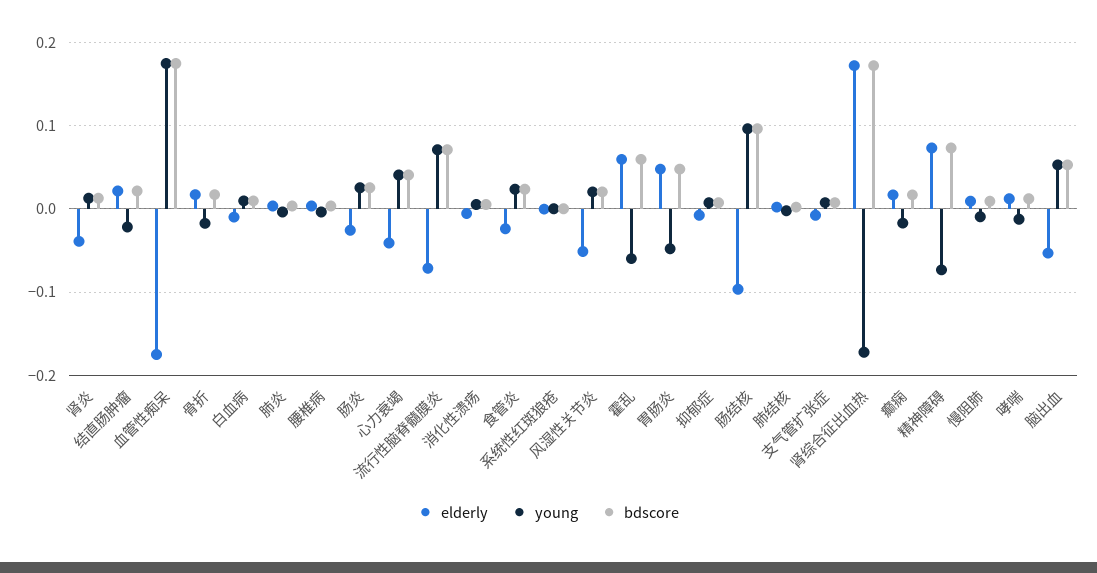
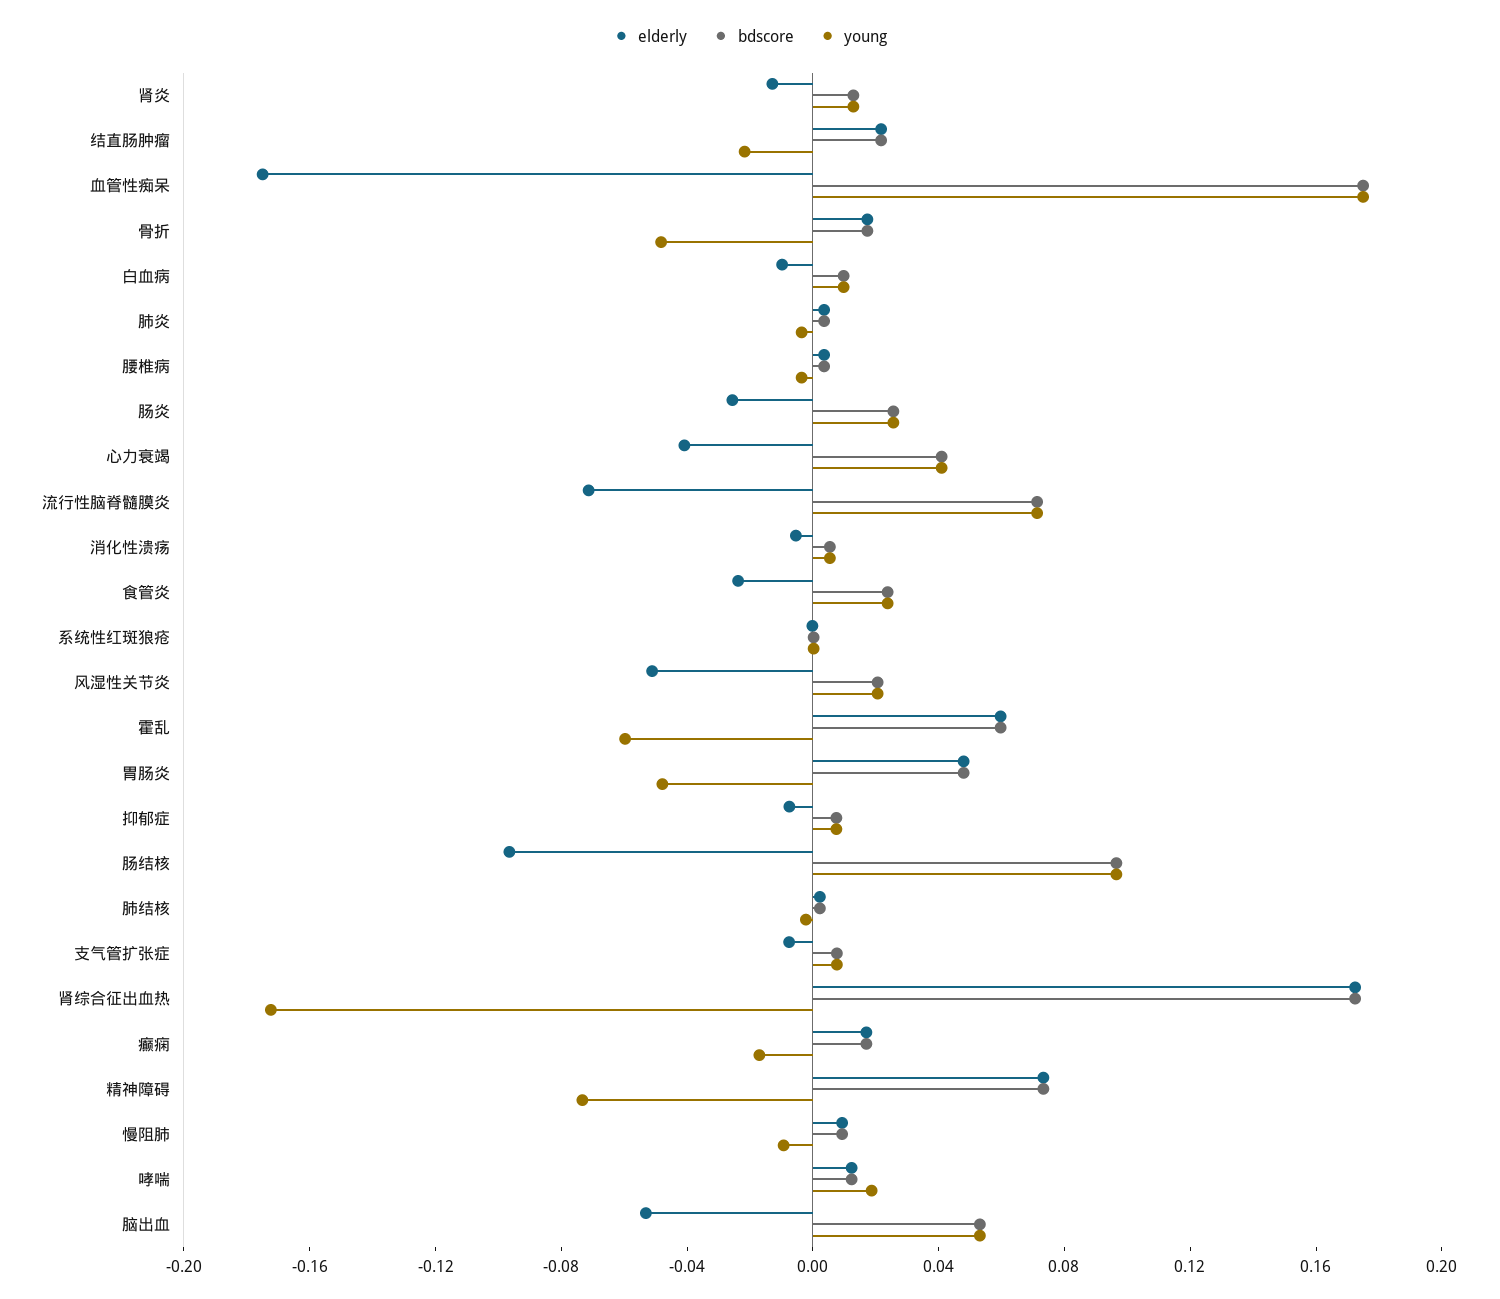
elderly, 肾炎: -0.04 -> -0.01
young, 骨折: -0.02 -> -0.05
young, 哮喘: -0.01 -> 0.02

